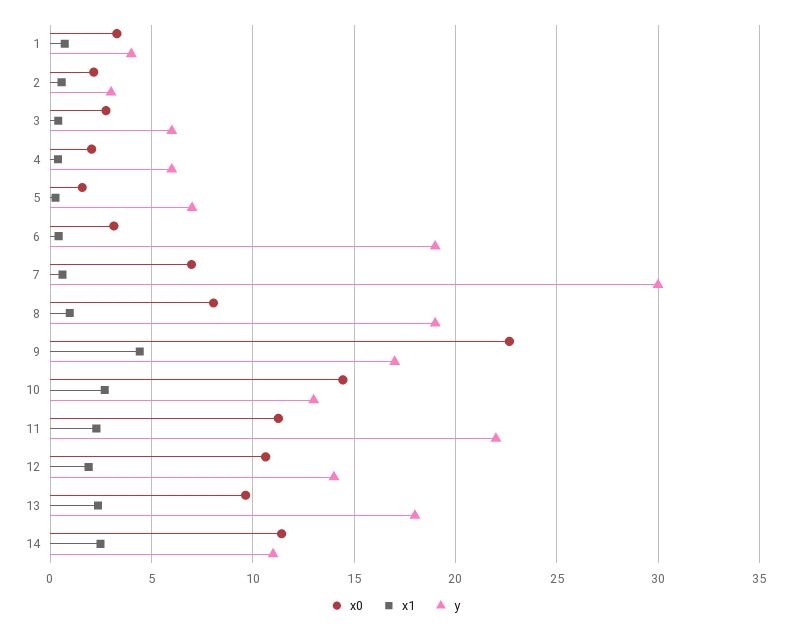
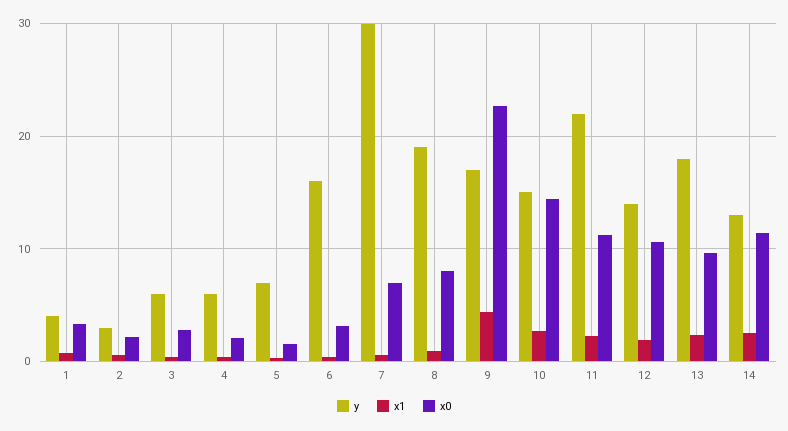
y, 6: 19 -> 16
y, 10: 13 -> 15
y, 14: 11 -> 13

